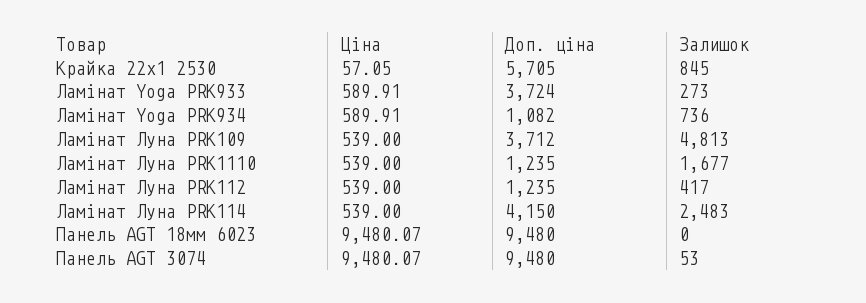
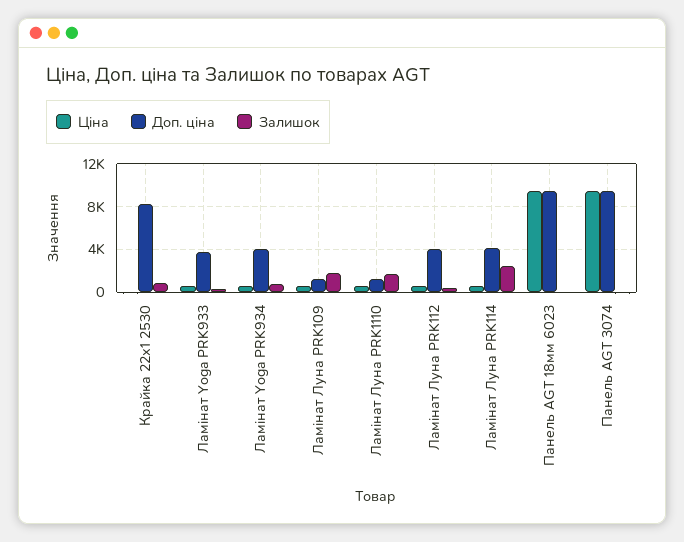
Доп. ціна, Крайка 22x1 2530: 5705 -> 8000
Доп. ціна, Ламінат Yoga PRK934: 1082 -> 4000
Доп. ціна, Ламінат Луна PRK109: 3712 -> 1000
Залишок, Ламінат Луна PRK109: 4813 -> 2000
Доп. ціна, Ламінат Луна PRK112: 1235 -> 4000

